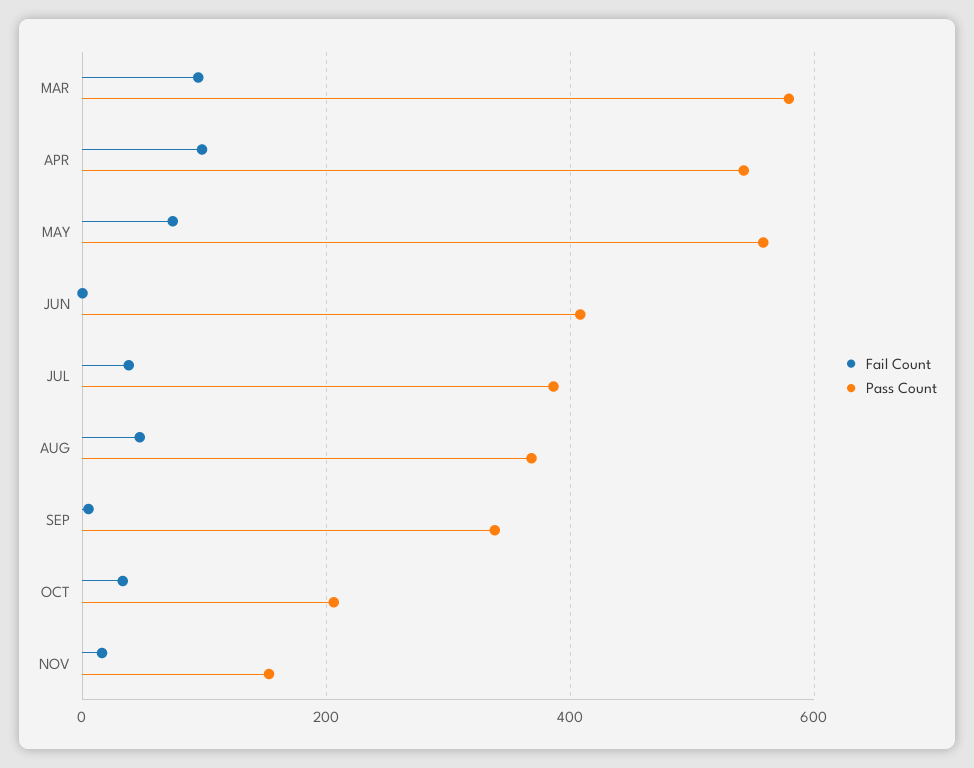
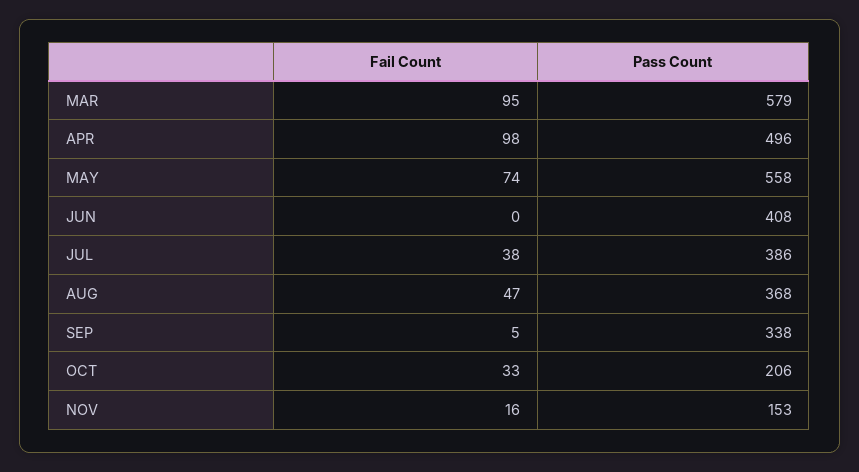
Pass Count, APR: 540 -> 496

